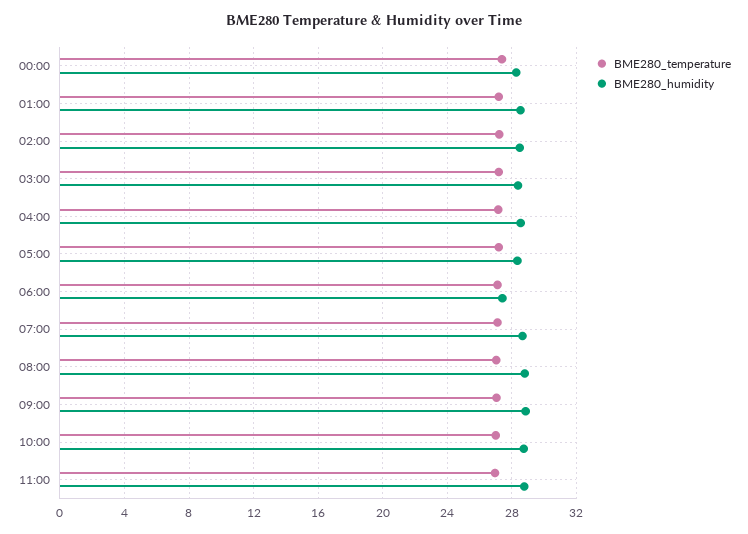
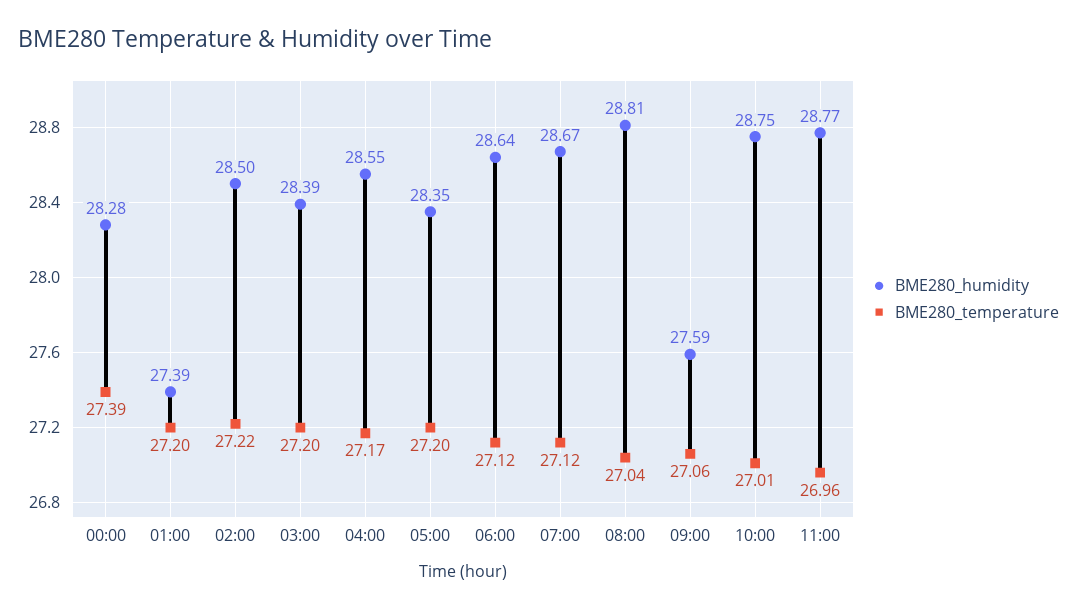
BME280_humidity, 01:00: 28.5 -> 27.39
BME280_humidity, 06:00: 27.5 -> 28.64
BME280_humidity, 09:00: 29 -> 27.59

